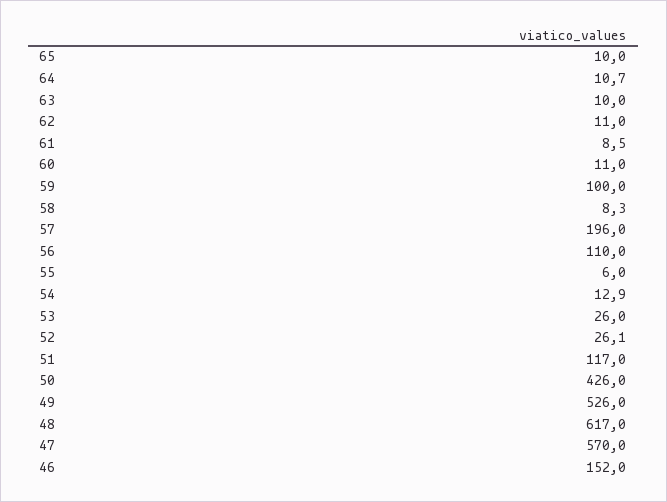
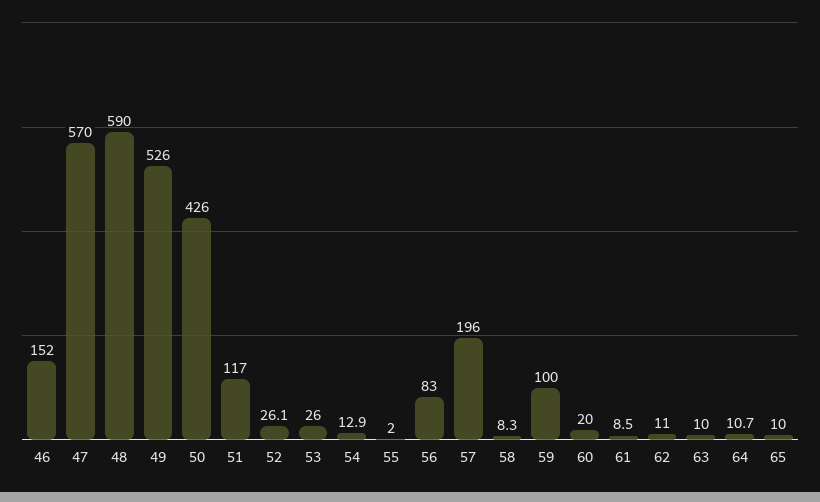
60: 11 -> 20
56: 110 -> 83
55: 6 -> 2
48: 617 -> 590

